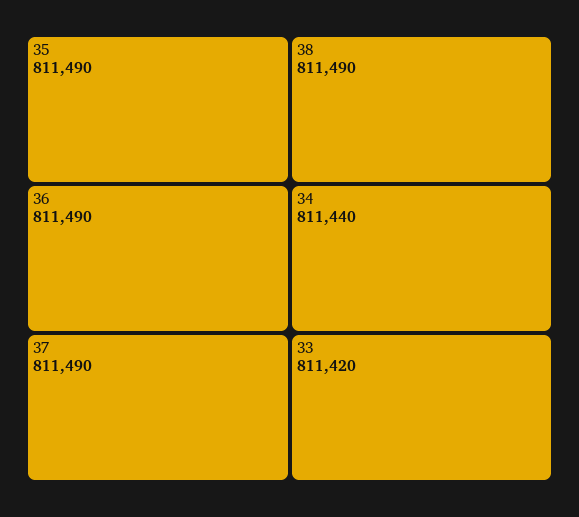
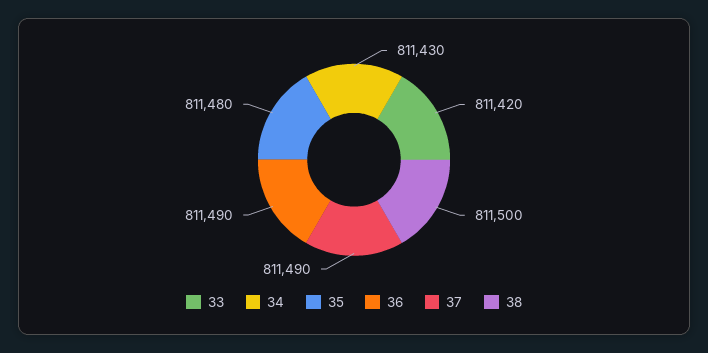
35: 811490 -> 811480
38: 811490 -> 811500
34: 811440 -> 811430

